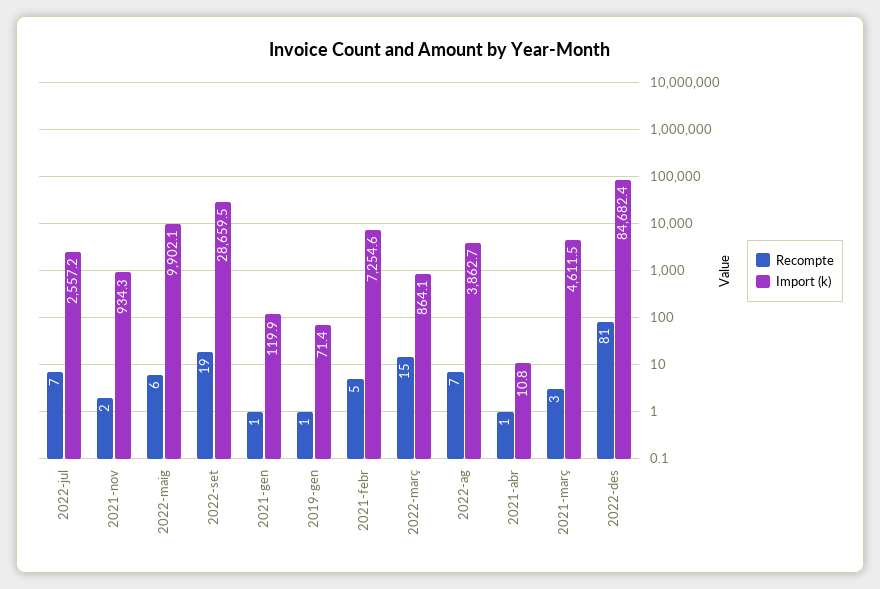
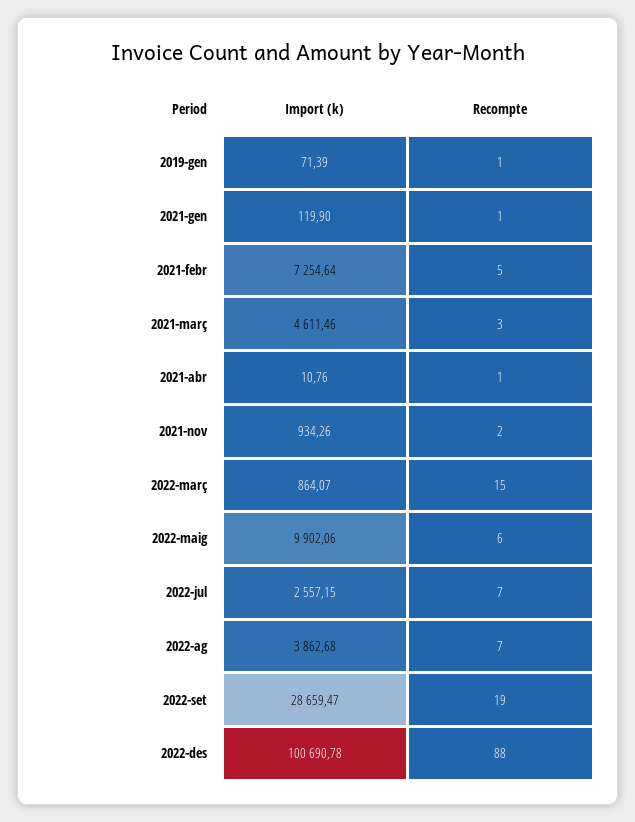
Recompte, 2022-des: 81 -> 88
Import (k), 2022-des: 84682.4 -> 100690.78

